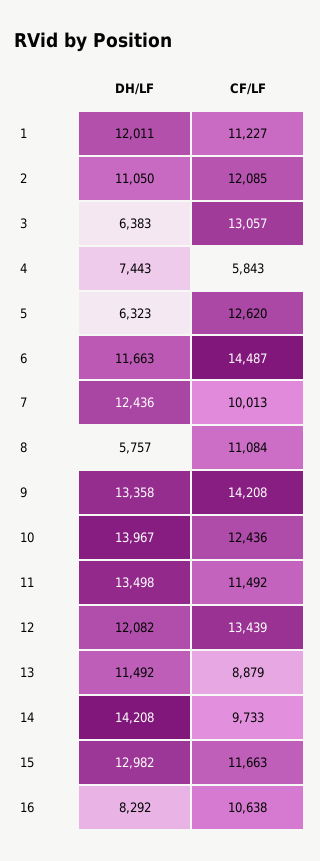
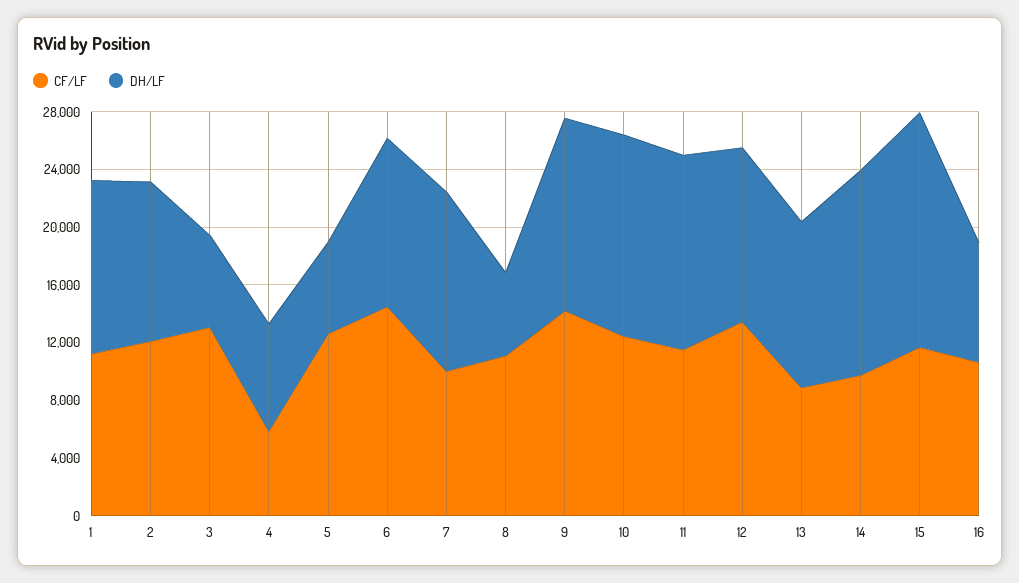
DH/LF, 15: 12982 -> 16000

